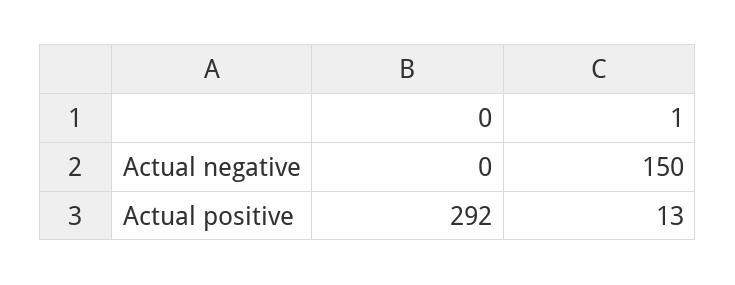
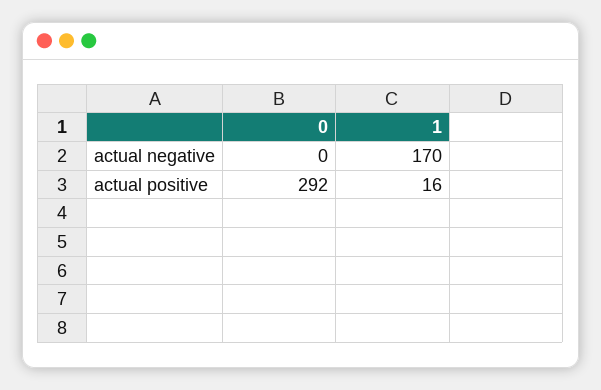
1, Actual negative: 150 -> 170
1, Actual positive: 13 -> 16

